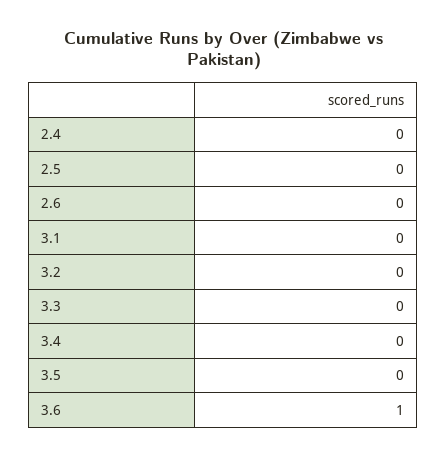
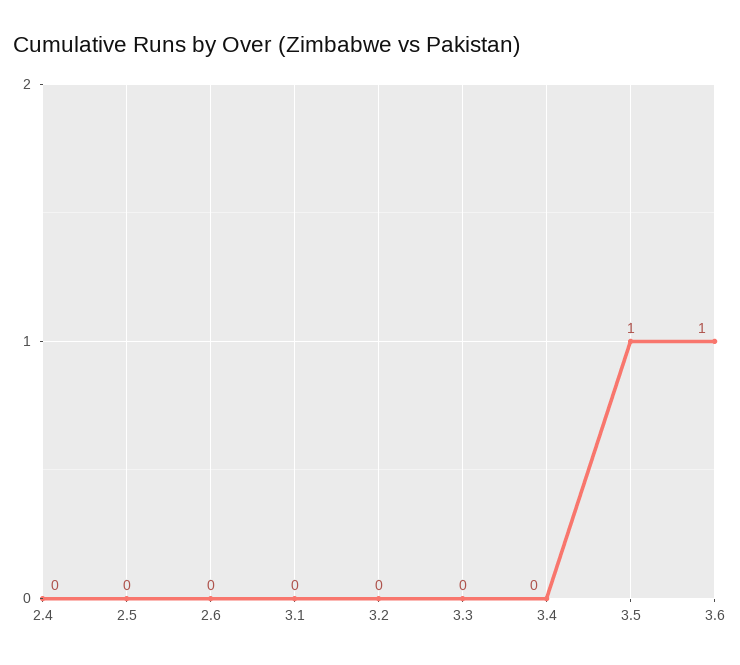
3.5: 0 -> 1

